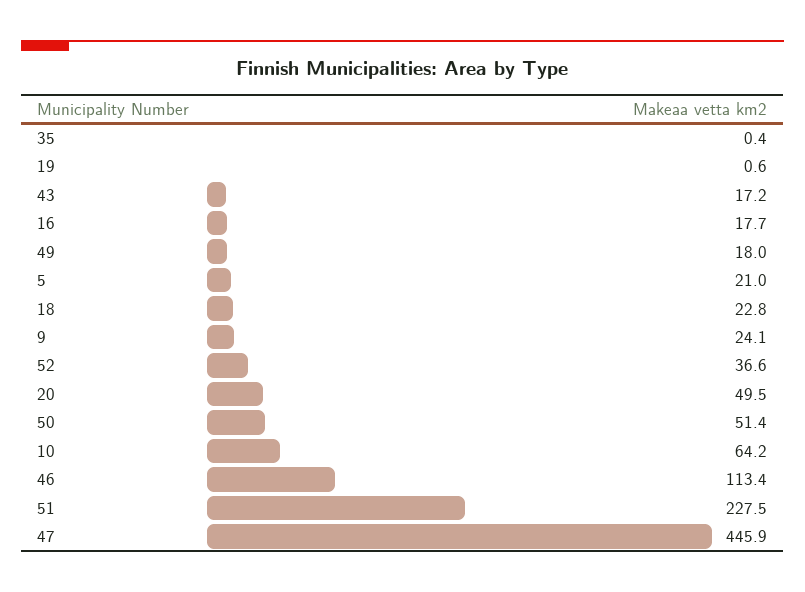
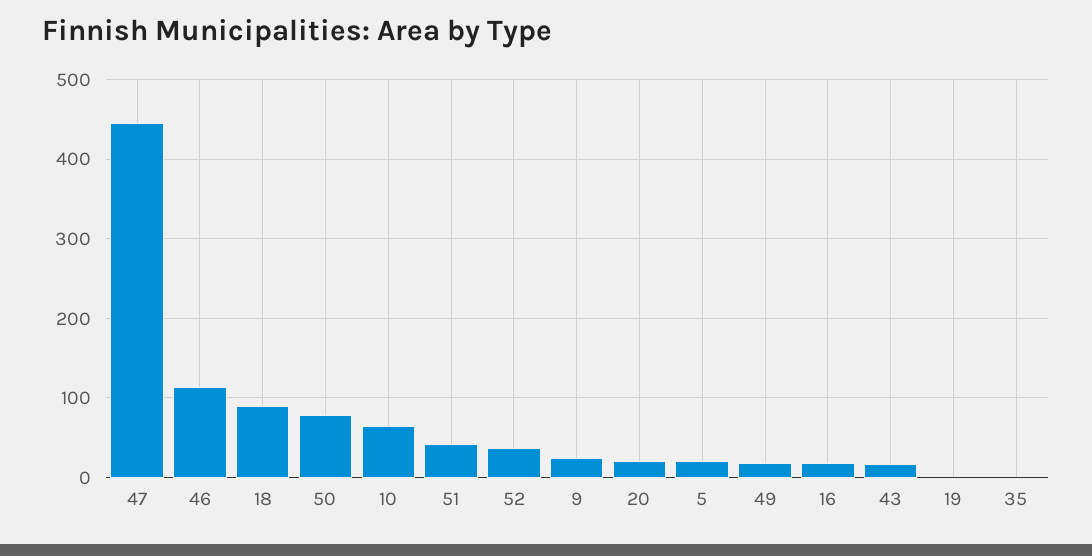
18: 22.8 -> 90
20: 49.5 -> 20
50: 51.4 -> 80
51: 227.5 -> 40

